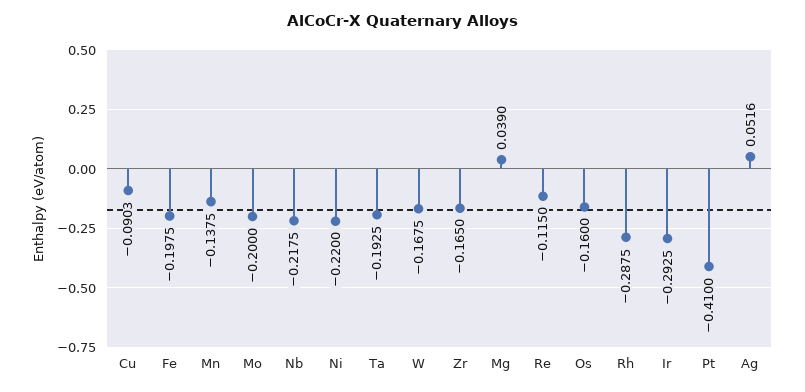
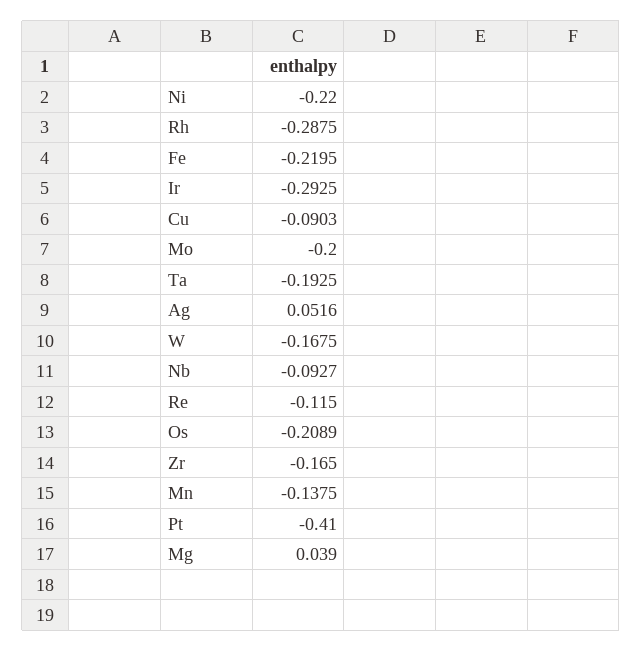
Fe: -0.1975 -> -0.2195
Nb: -0.2175 -> -0.0927
Os: -0.16 -> -0.2089

